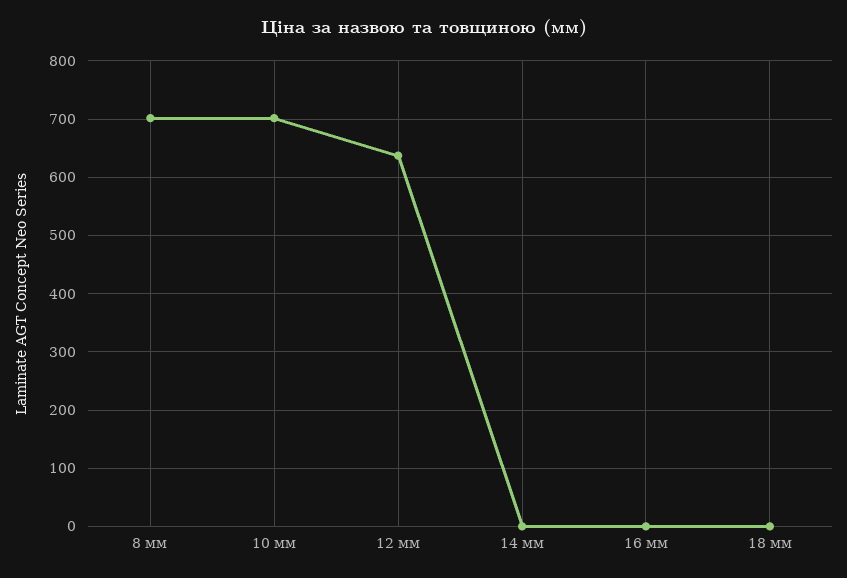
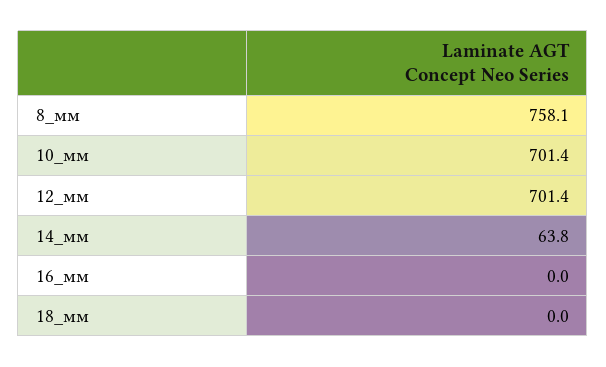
8 мм: 700 -> 758.1
12 мм: 640 -> 701.4
14 мм: 0 -> 63.8

